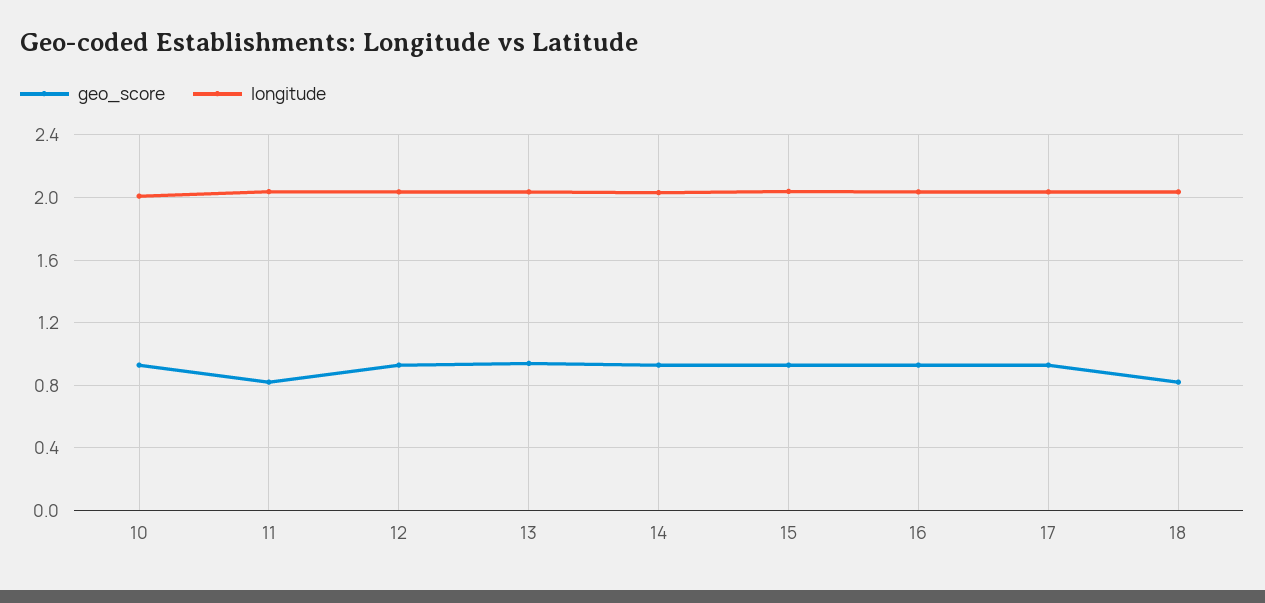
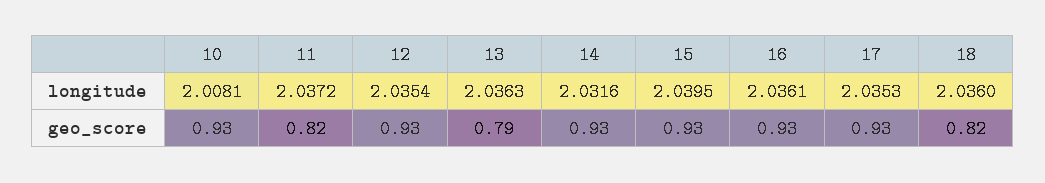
geo_score, 13: 0.95 -> 0.79

